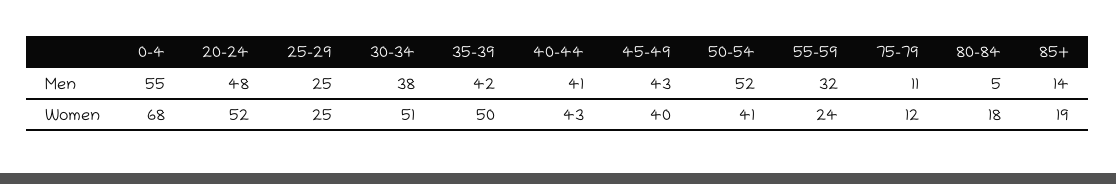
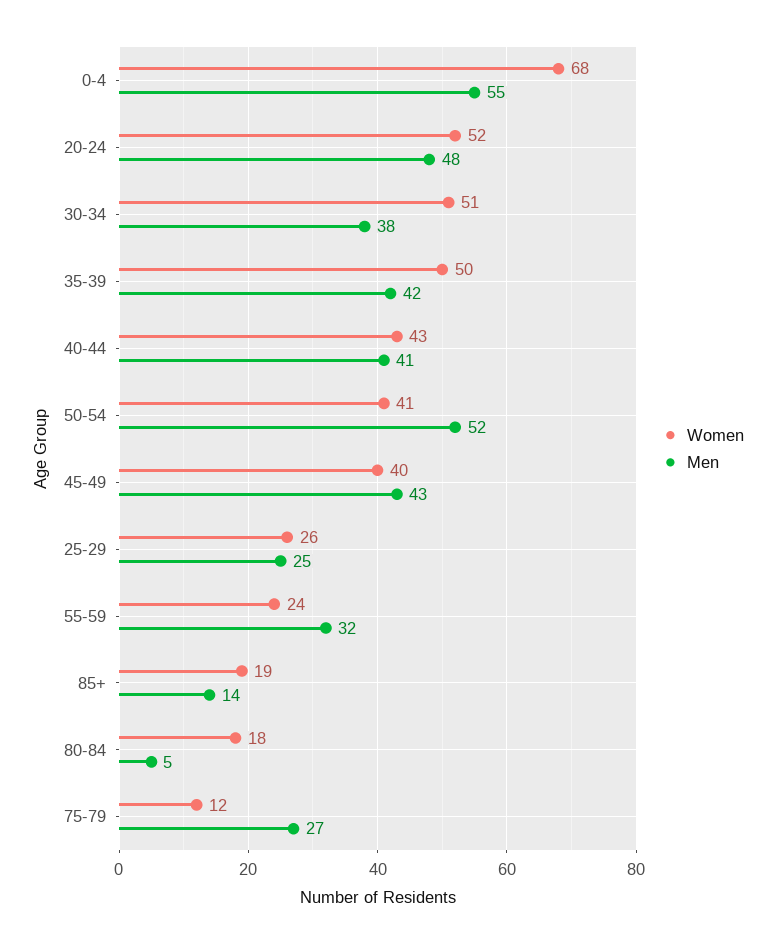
Men, 75-79: 11 -> 27
Women, 25-29: 25 -> 26

